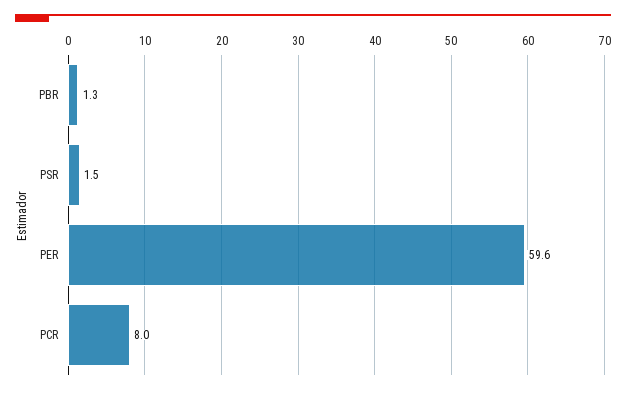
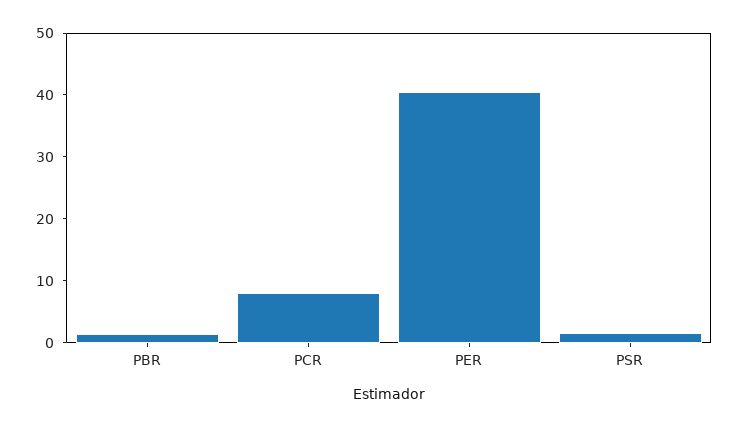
PER: 59.6 -> 40

